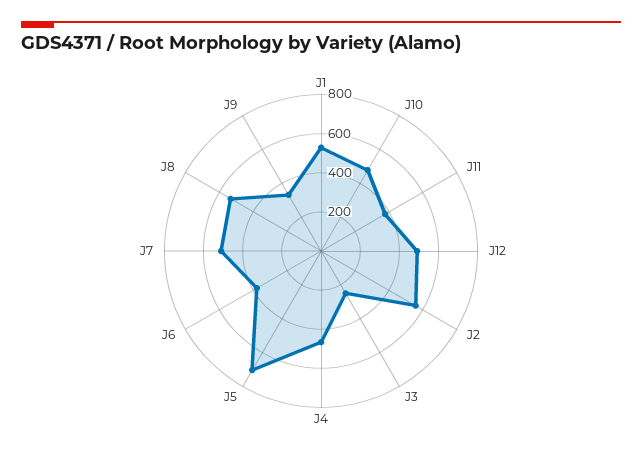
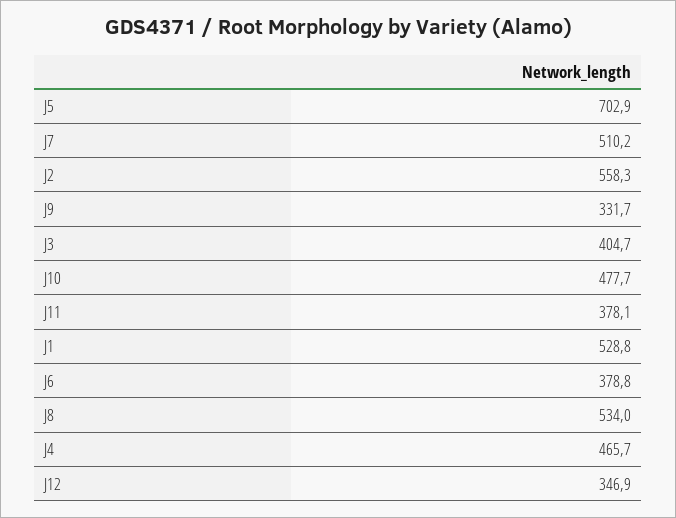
J12: 500 -> 346.9
J3: 250 -> 404.7

